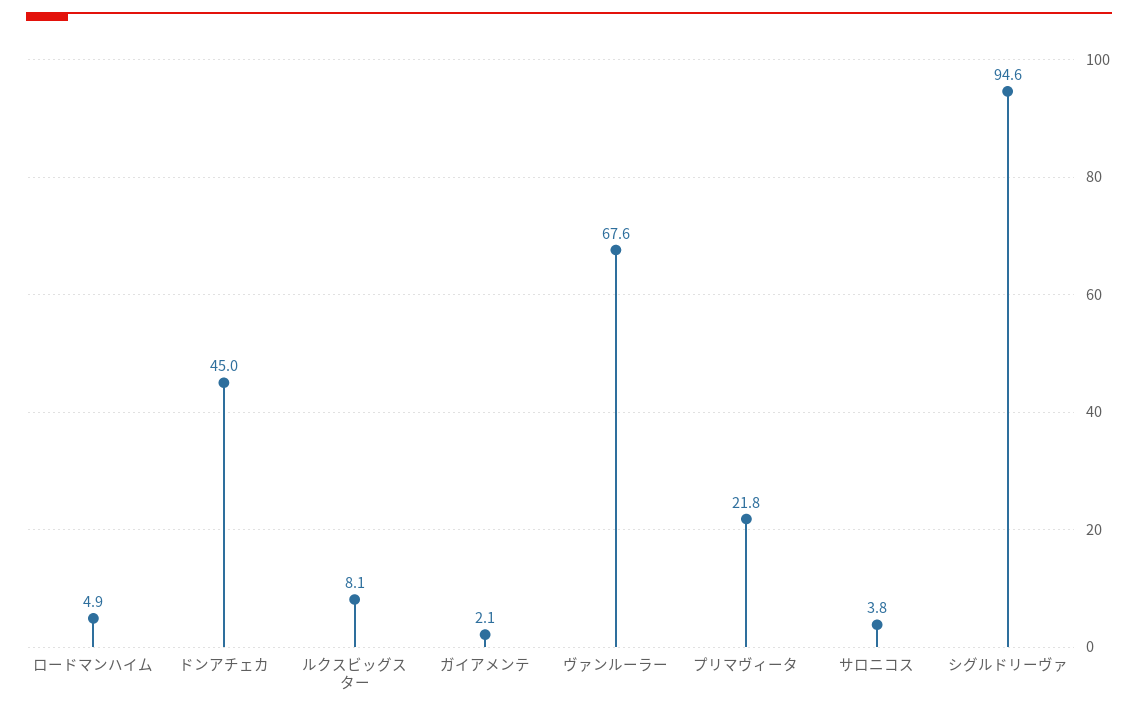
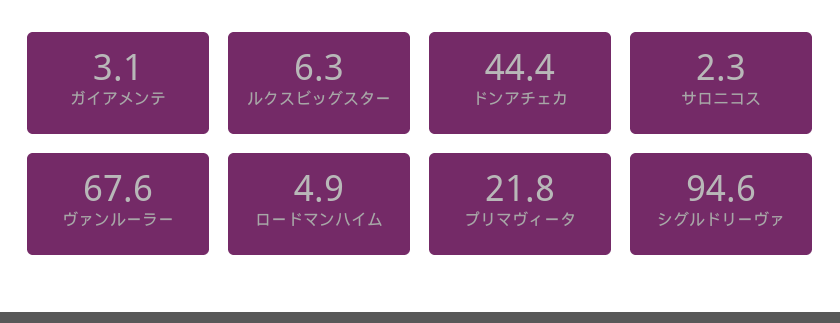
ドンアチェカ: 45 -> 44.4
ルクスビッグスター: 8.1 -> 6.3
ガイアメンテ: 2.1 -> 3.1
サロニコス: 3.8 -> 2.3

